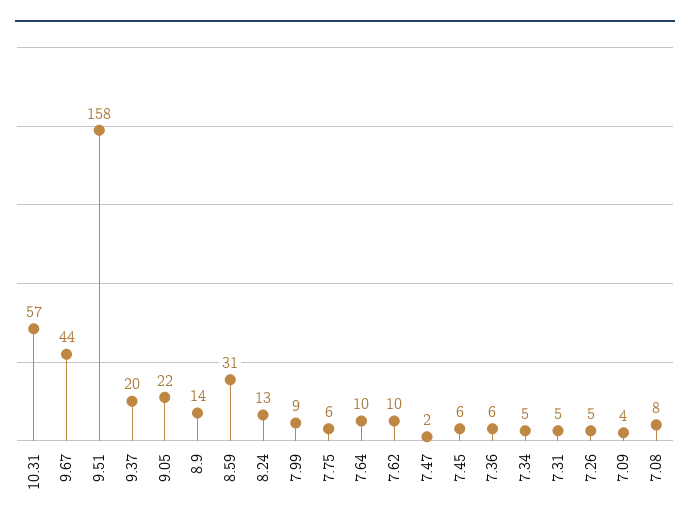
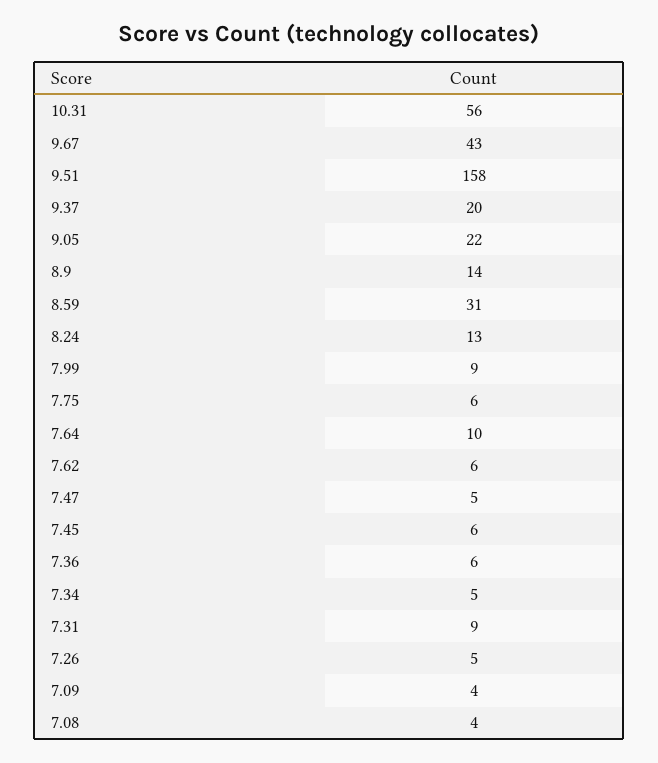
10.31: 57 -> 56
9.67: 44 -> 43
7.62: 10 -> 6
7.47: 2 -> 5
7.31: 5 -> 9
7.08: 8 -> 4

